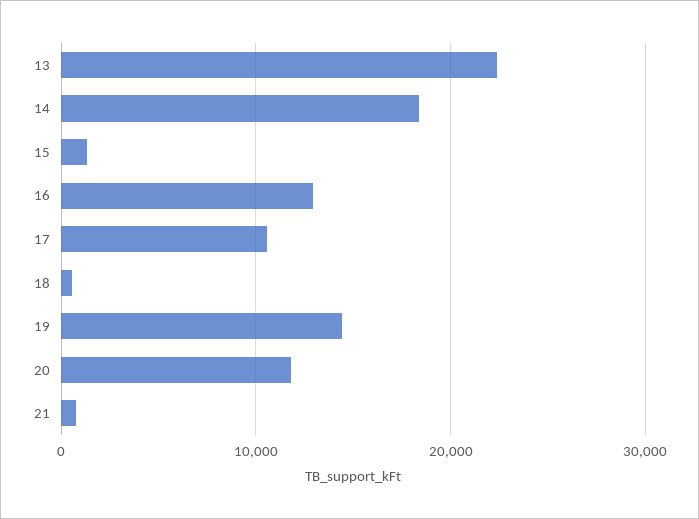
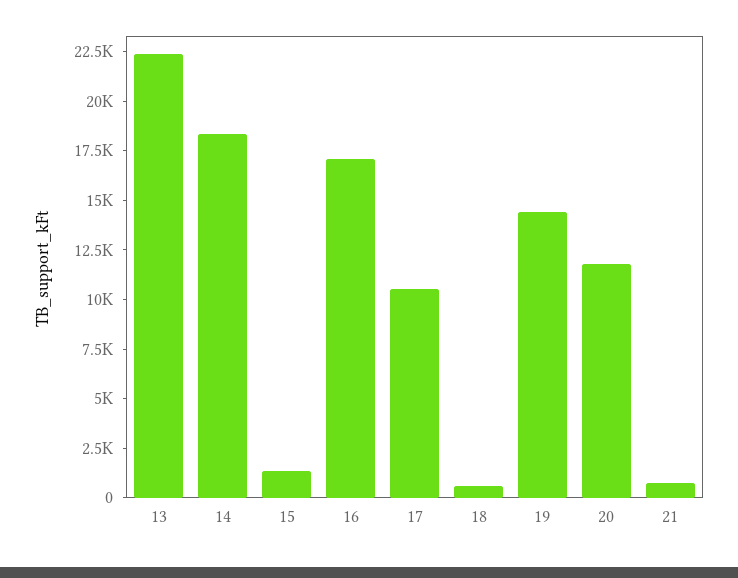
16: 13000 -> 17000

